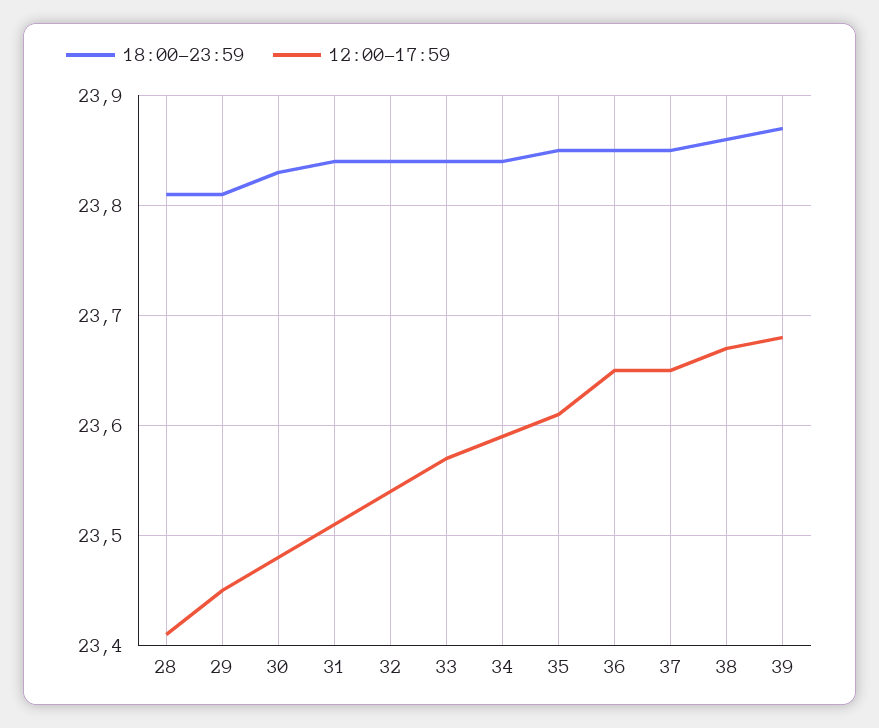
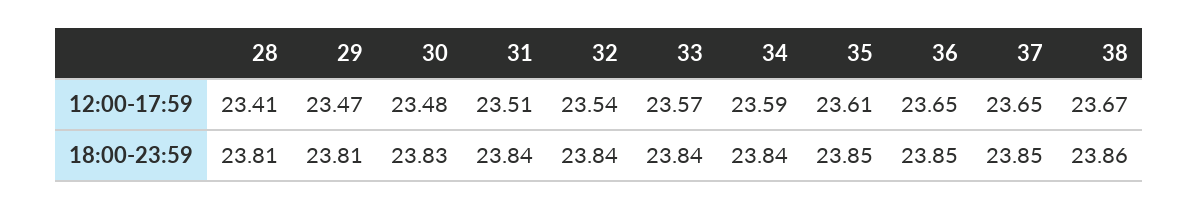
12:00-17:59, 29: 23.45 -> 23.47
18:00-23:59, 39: 23.87 -> none
12:00-17:59, 39: 23.68 -> none

